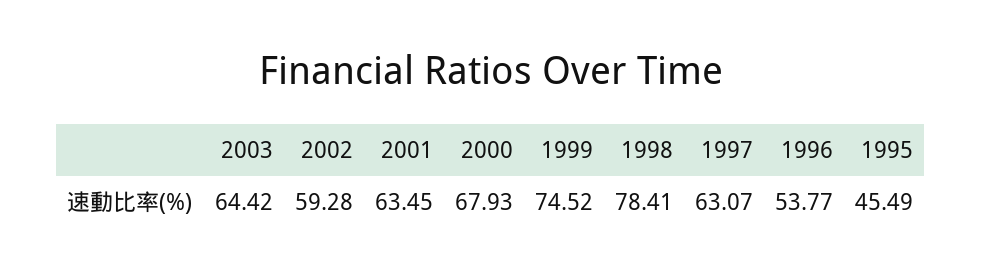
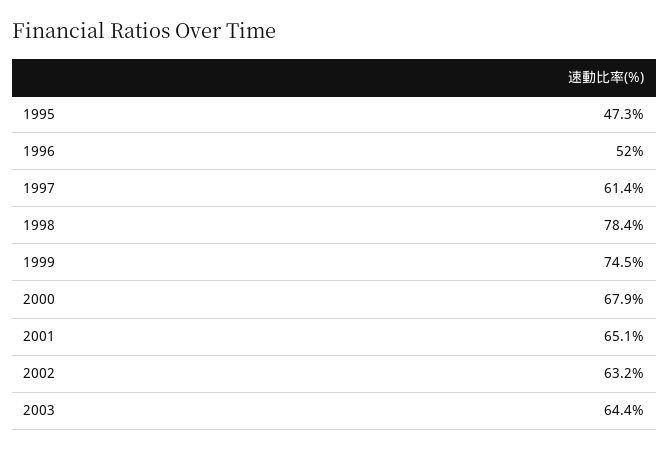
2002: 59.28 -> 63.2
2001: 63.45 -> 65.1
1997: 63.07 -> 61.4
1996: 53.77 -> 52
1995: 45.49 -> 47.3

